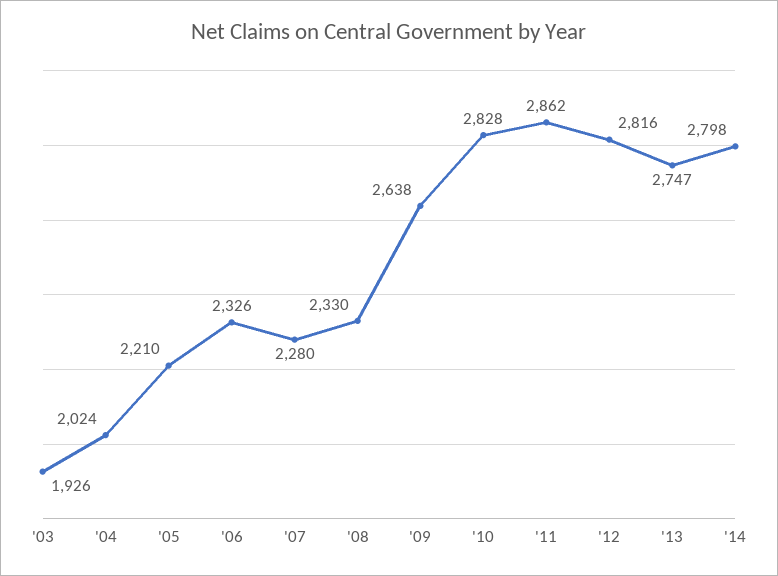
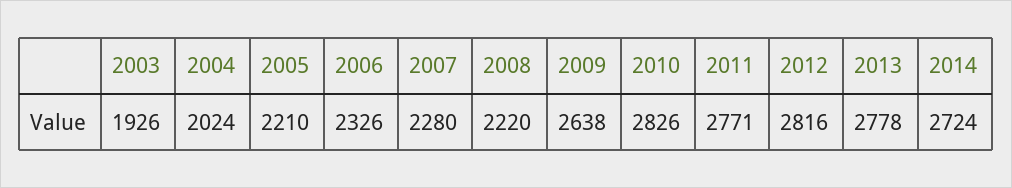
'08: 2330 -> 2220
'10: 2828 -> 2826
'11: 2862 -> 2771
'13: 2747 -> 2778
'14: 2798 -> 2724

